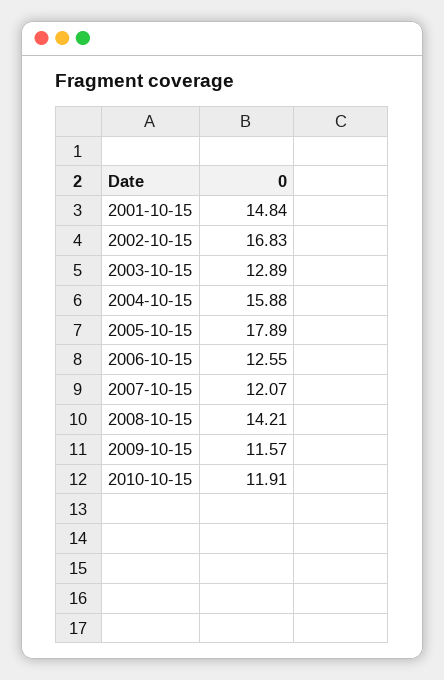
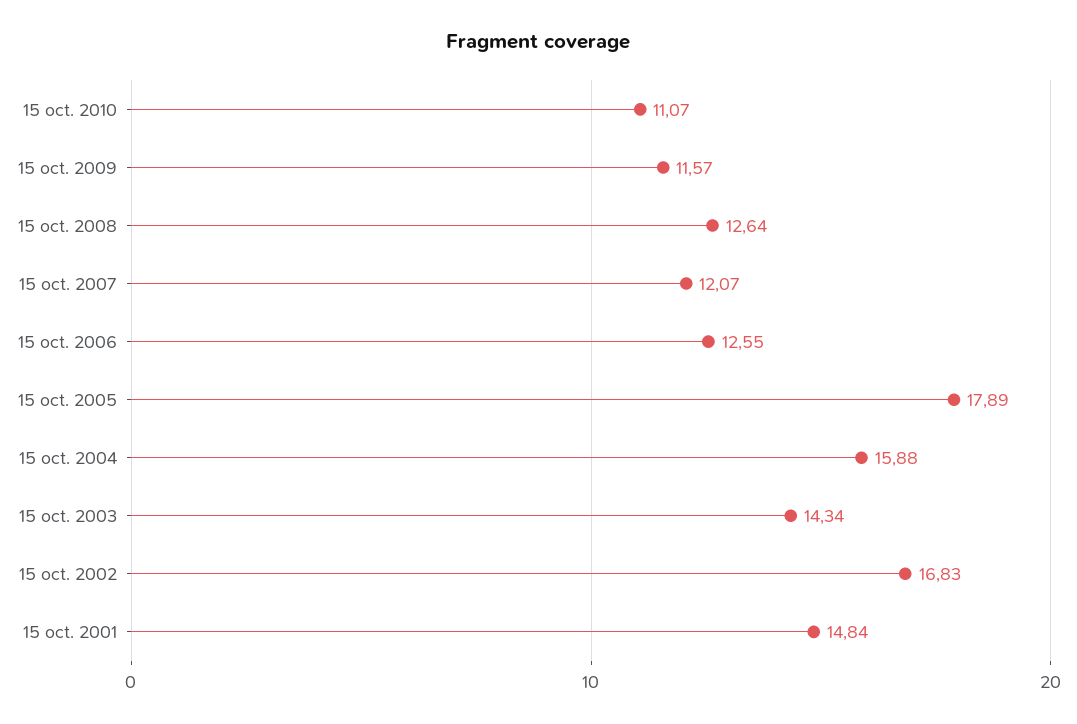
2003-10-15: 12.89 -> 14.34
2008-10-15: 14.21 -> 12.64
2010-10-15: 11.91 -> 11.07

